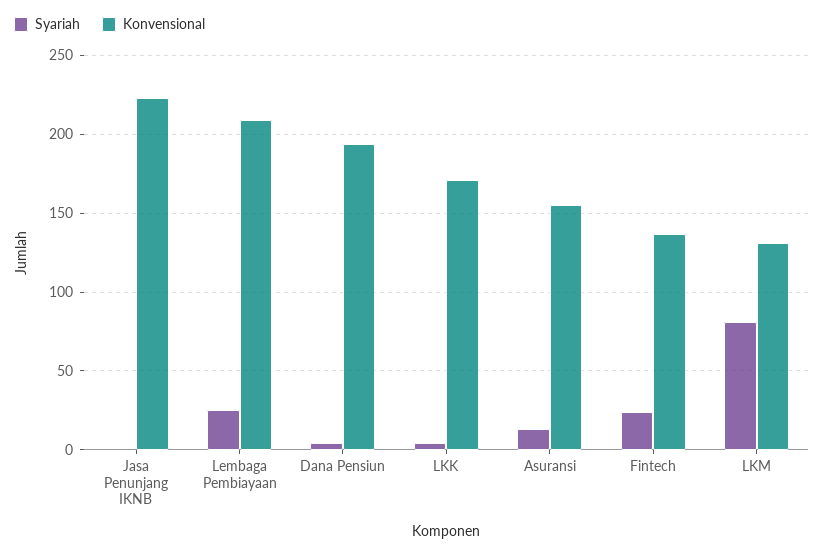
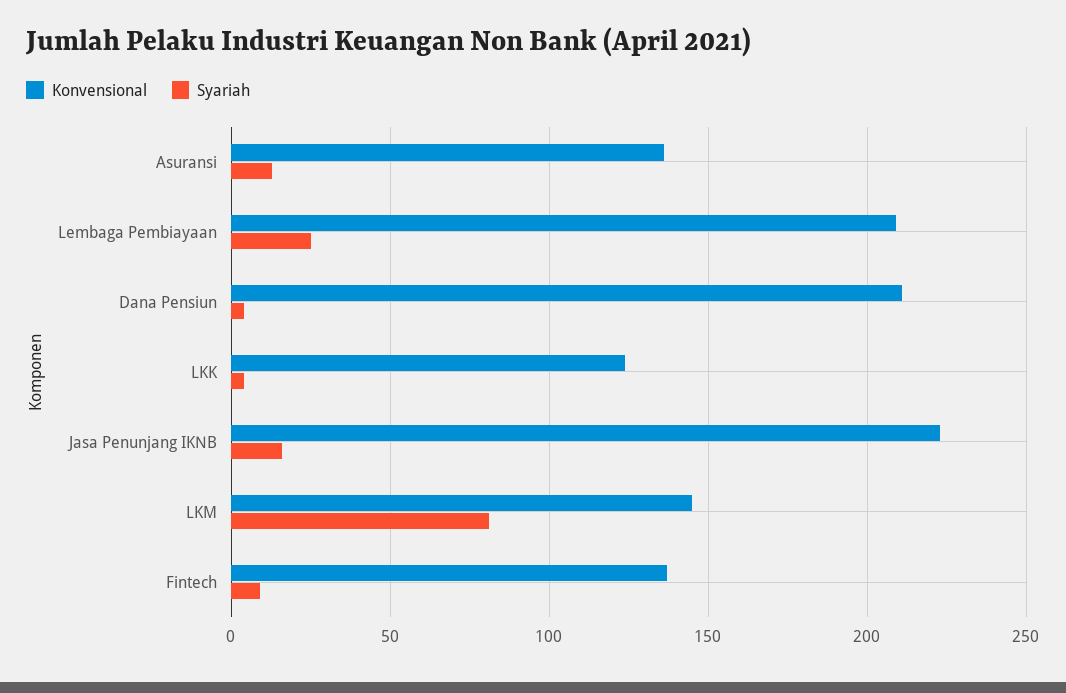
Syariah, Jasa Penunjang IKNB: 0 -> 15
Konvensional, Dana Pensiun: 195 -> 210
Konvensional, LKK: 170 -> 125
Konvensional, Asuransi: 155 -> 135
Syariah, Fintech: 25 -> 10
Konvensional, LKM: 130 -> 145

